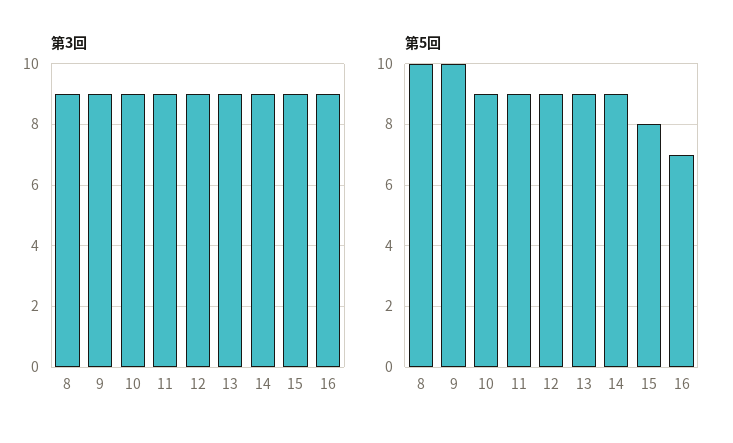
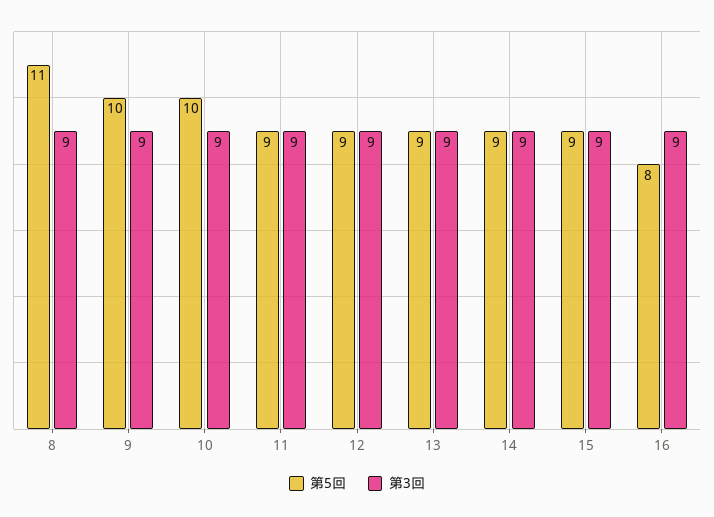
第5回, 8: 10 -> 11
第5回, 10: 9 -> 10
第5回, 15: 8 -> 9
第5回, 16: 7 -> 8

